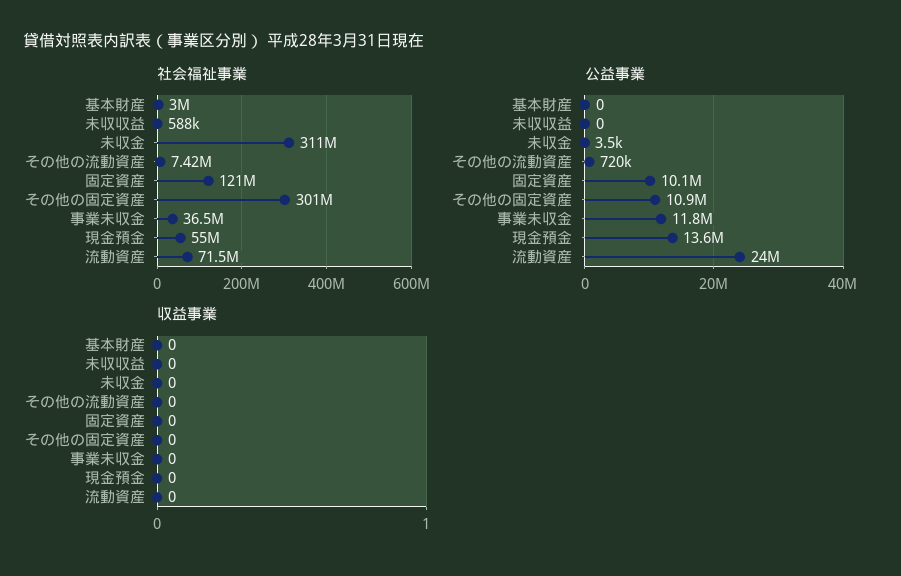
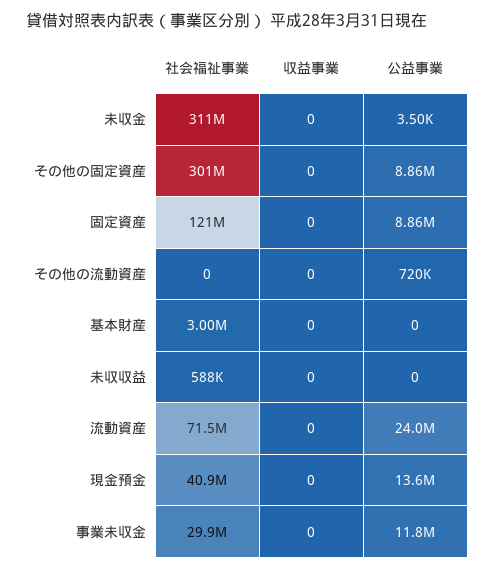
社会福祉事業, その他の流動資産: 7420000 -> 0
社会福祉事業, 事業未収金: 36500000 -> 29900000
社会福祉事業, 現金預金: 55000000 -> 40900000
公益事業, 固定資産: 10100000 -> 8860000
公益事業, その他の固定資産: 10900000 -> 8860000

